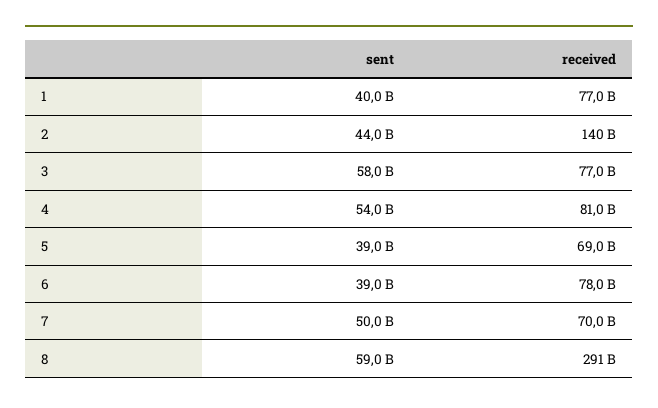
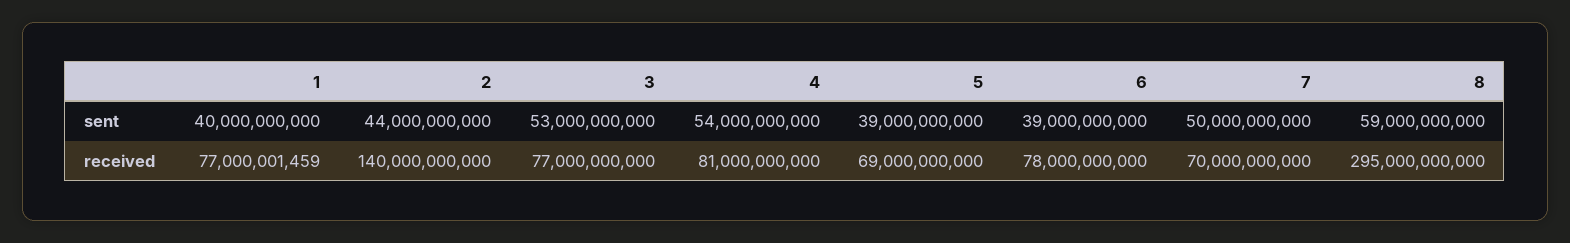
sent, 3: 58000000000 -> 53000000000
received, 8: 291000000000 -> 295000000000

